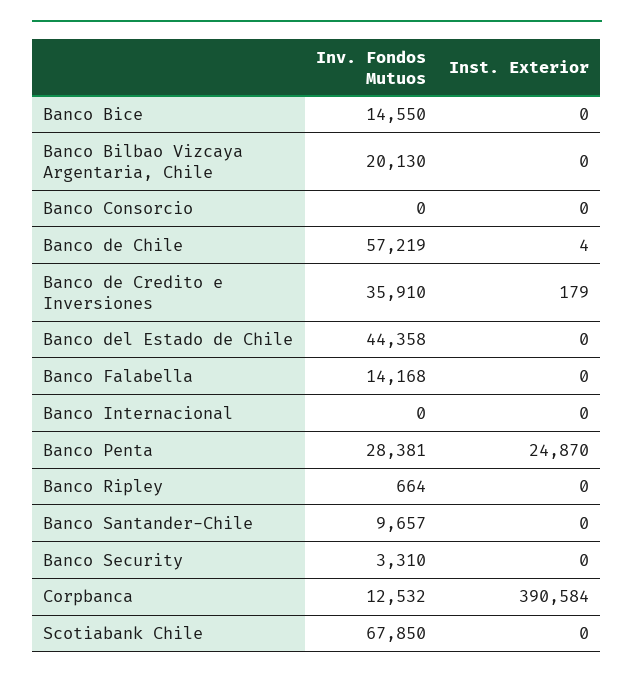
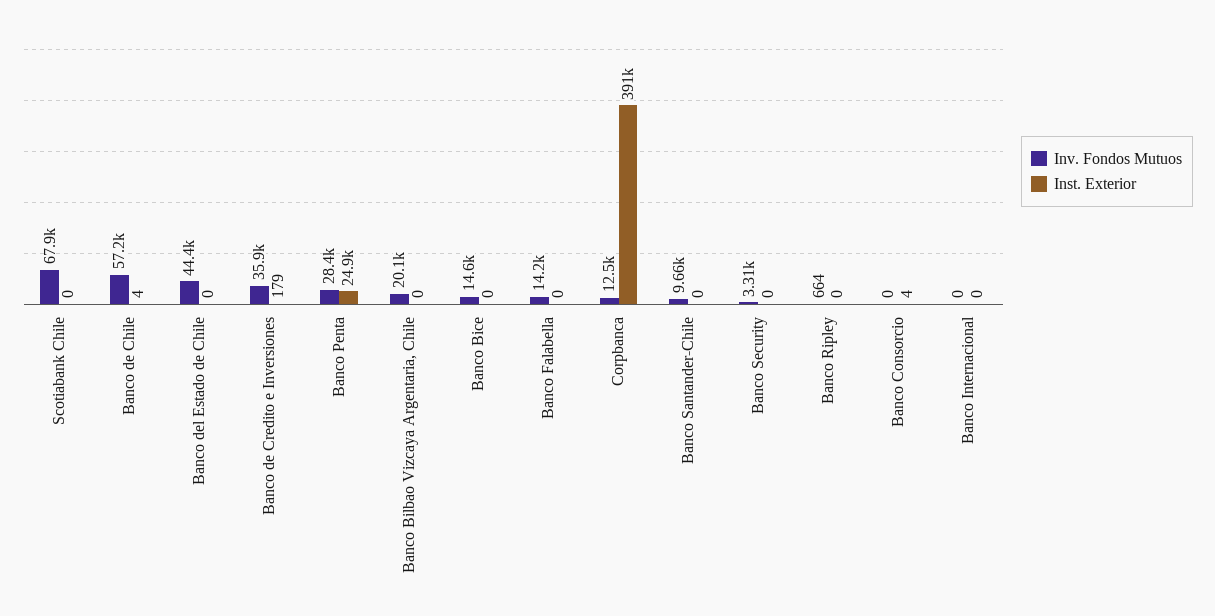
Inst. Exterior, Banco Consorcio: 0 -> 4

